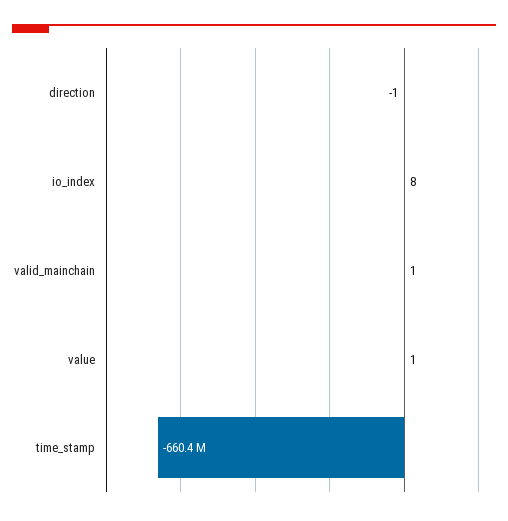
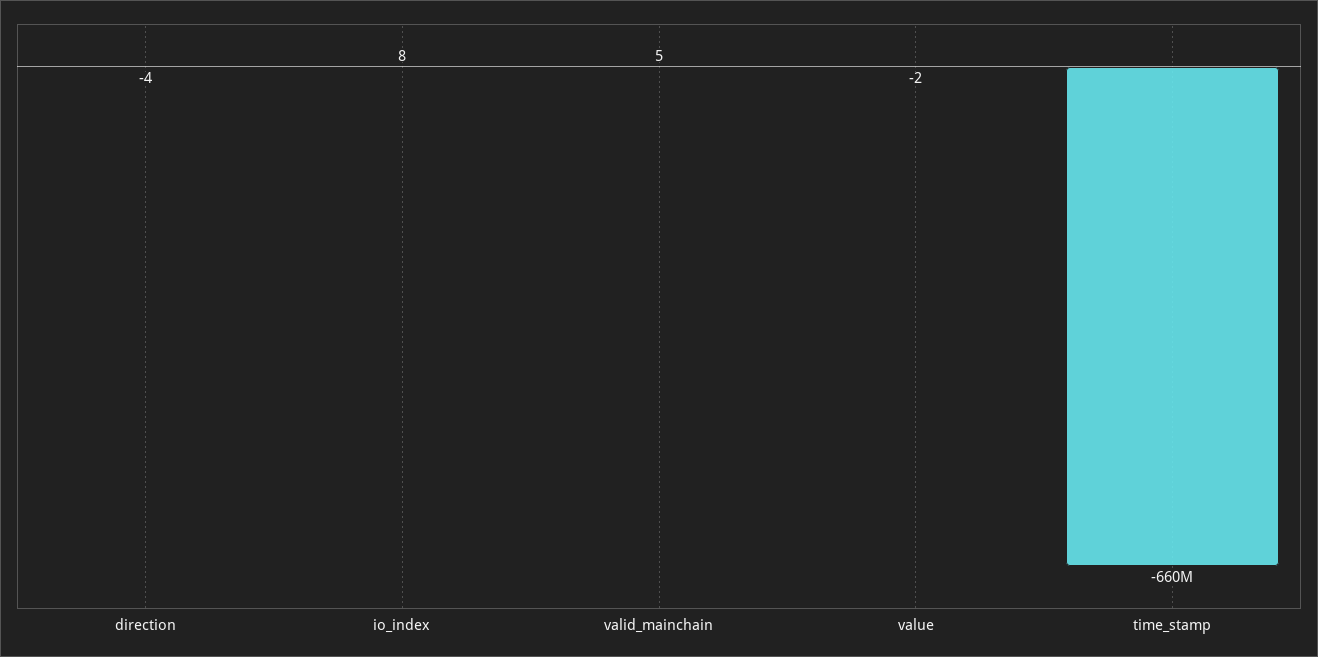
direction: -1 -> -4
valid_mainchain: 1 -> 5
value: 1 -> -2

